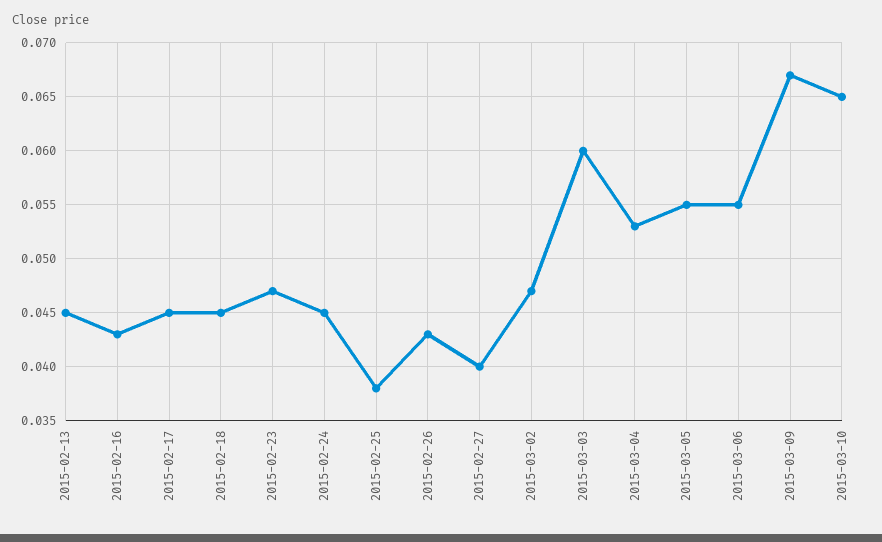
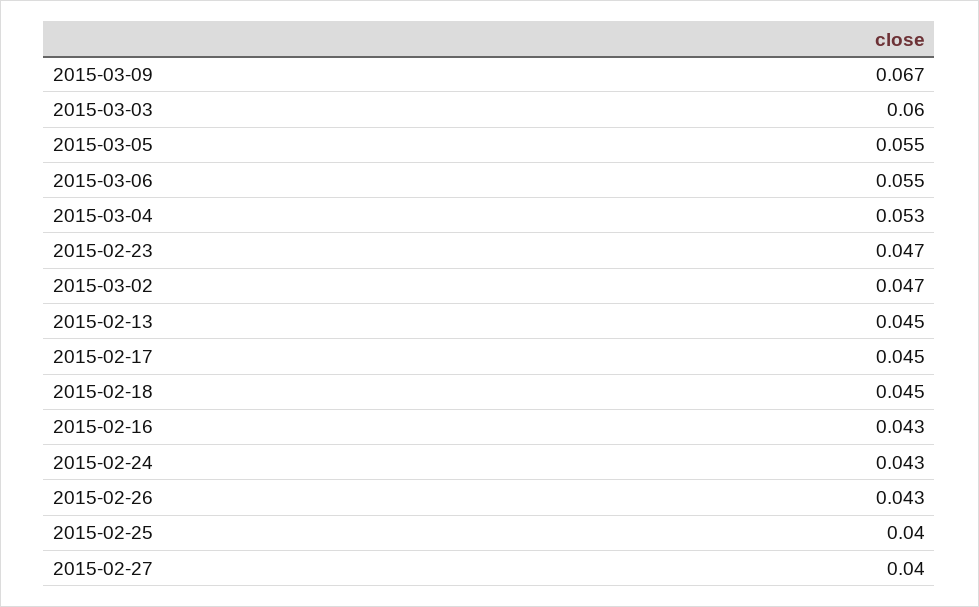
2015-02-24: 0.045 -> 0.043
2015-02-25: 0.038 -> 0.04
2015-03-10: 0.065 -> none

